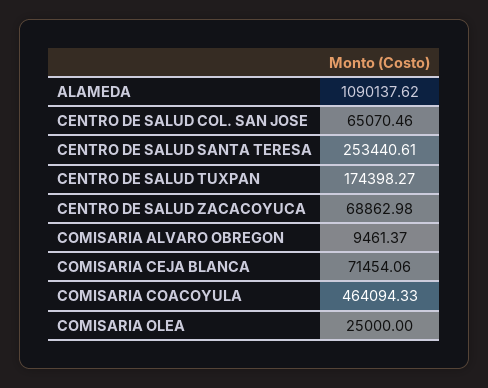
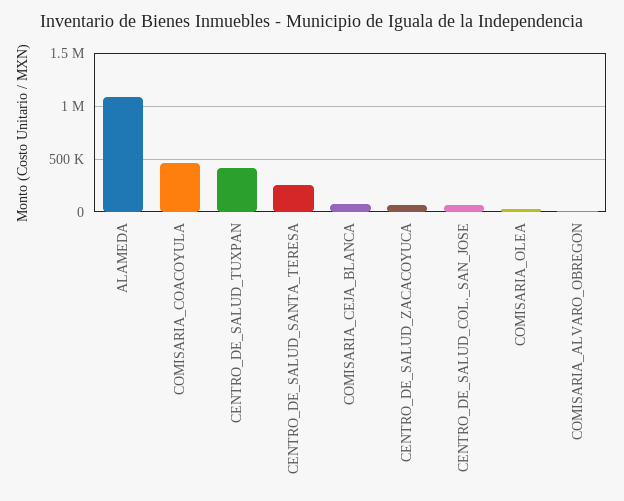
CENTRO DE SALUD TUXPAN: 174398.27 -> 400000

